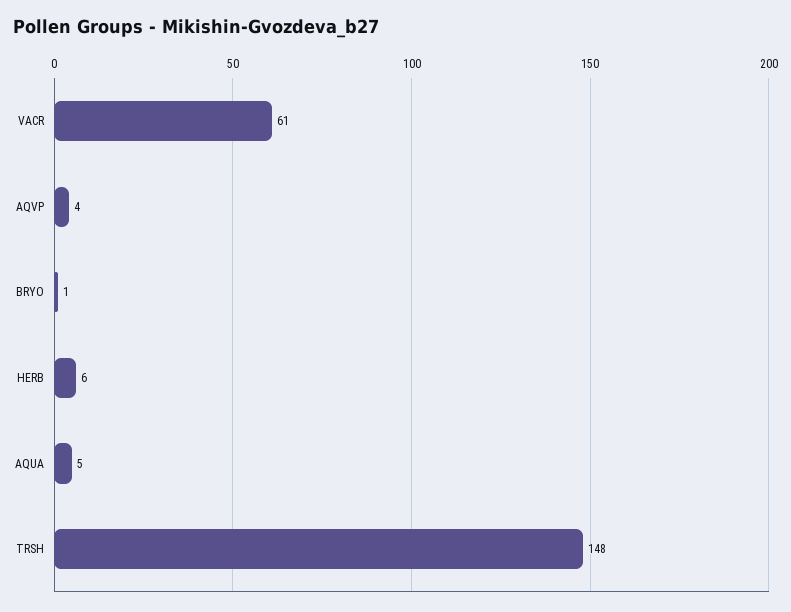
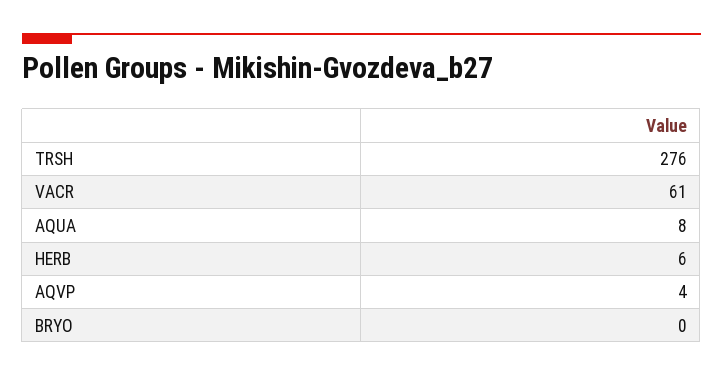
BRYO: 1 -> 0
AQUA: 5 -> 8
TRSH: 148 -> 276

